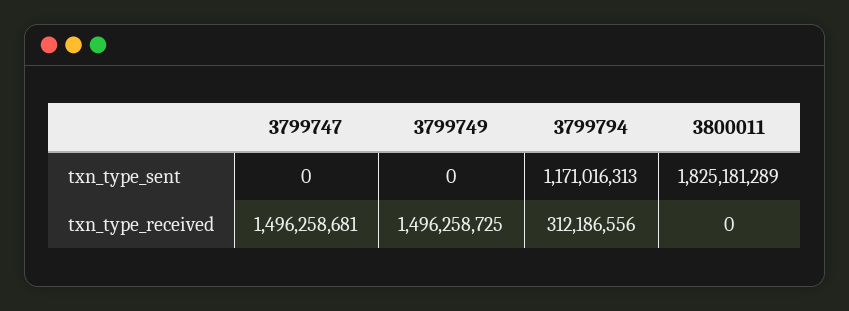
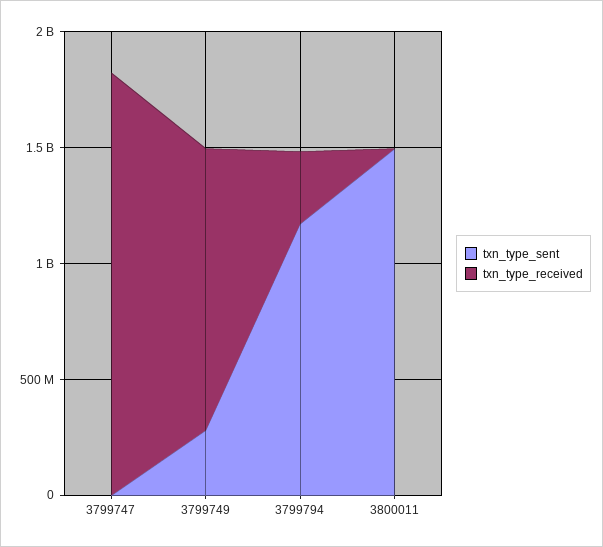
txn_type_sent, 3799749: 0 -> 300000000
txn_type_sent, 3800011: 1825181289 -> 1500000000
txn_type_received, 3799747: 1496258681 -> 1800000000
txn_type_received, 3799749: 1496258725 -> 1200000000

